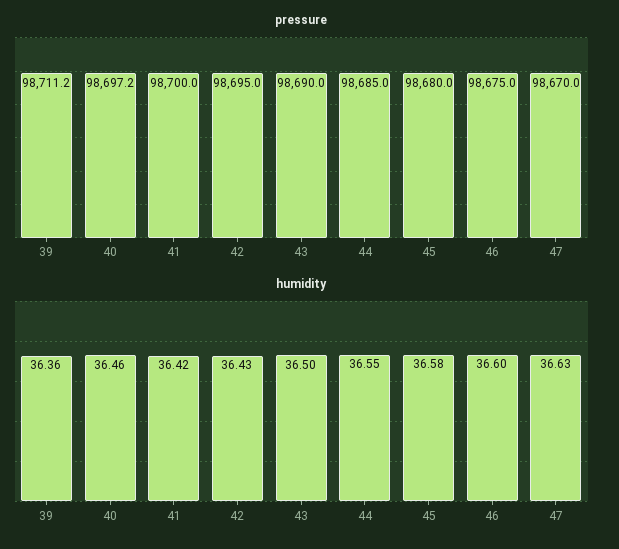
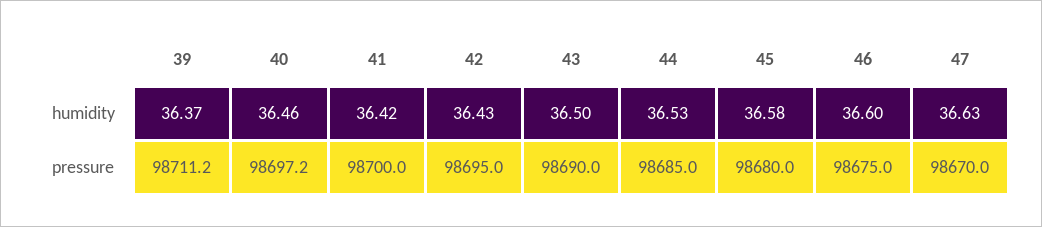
humidity, 39: 36.36 -> 36.37
humidity, 44: 36.55 -> 36.53

